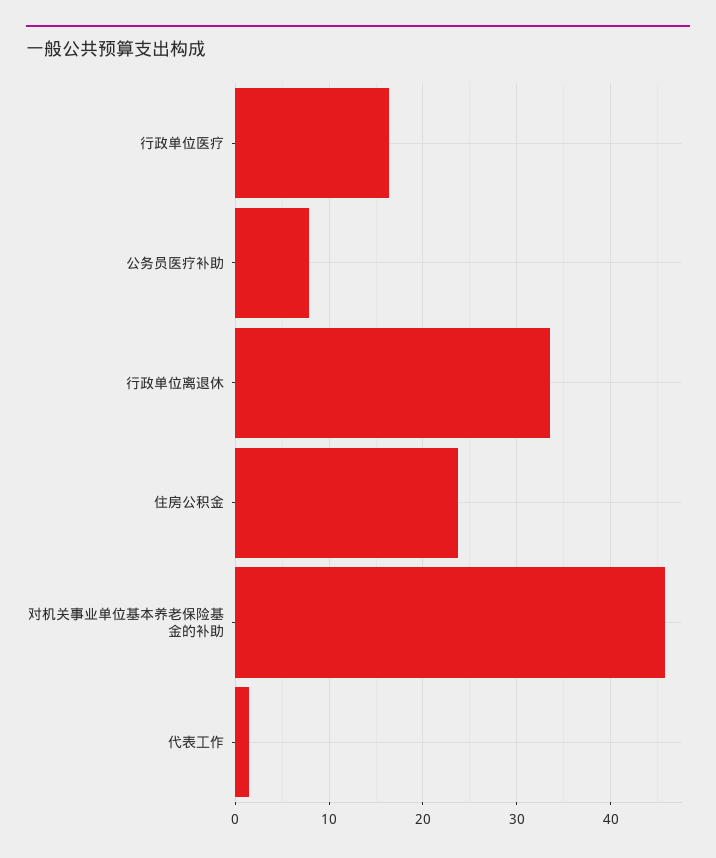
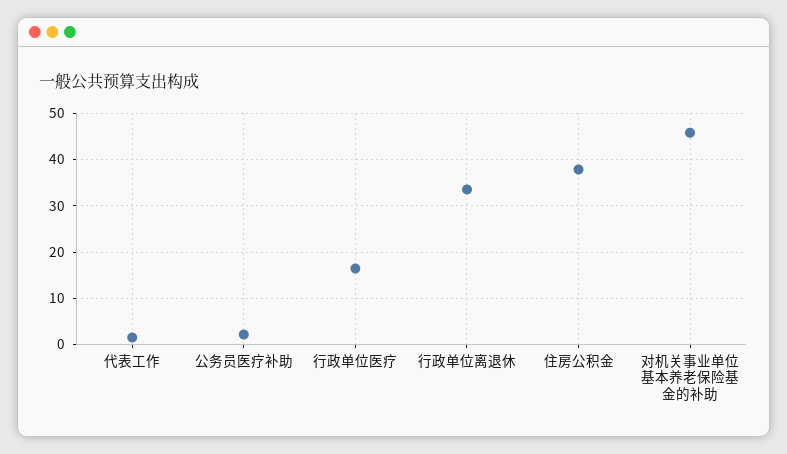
公务员医疗补助: 8 -> 2
住房公积金: 24 -> 38

